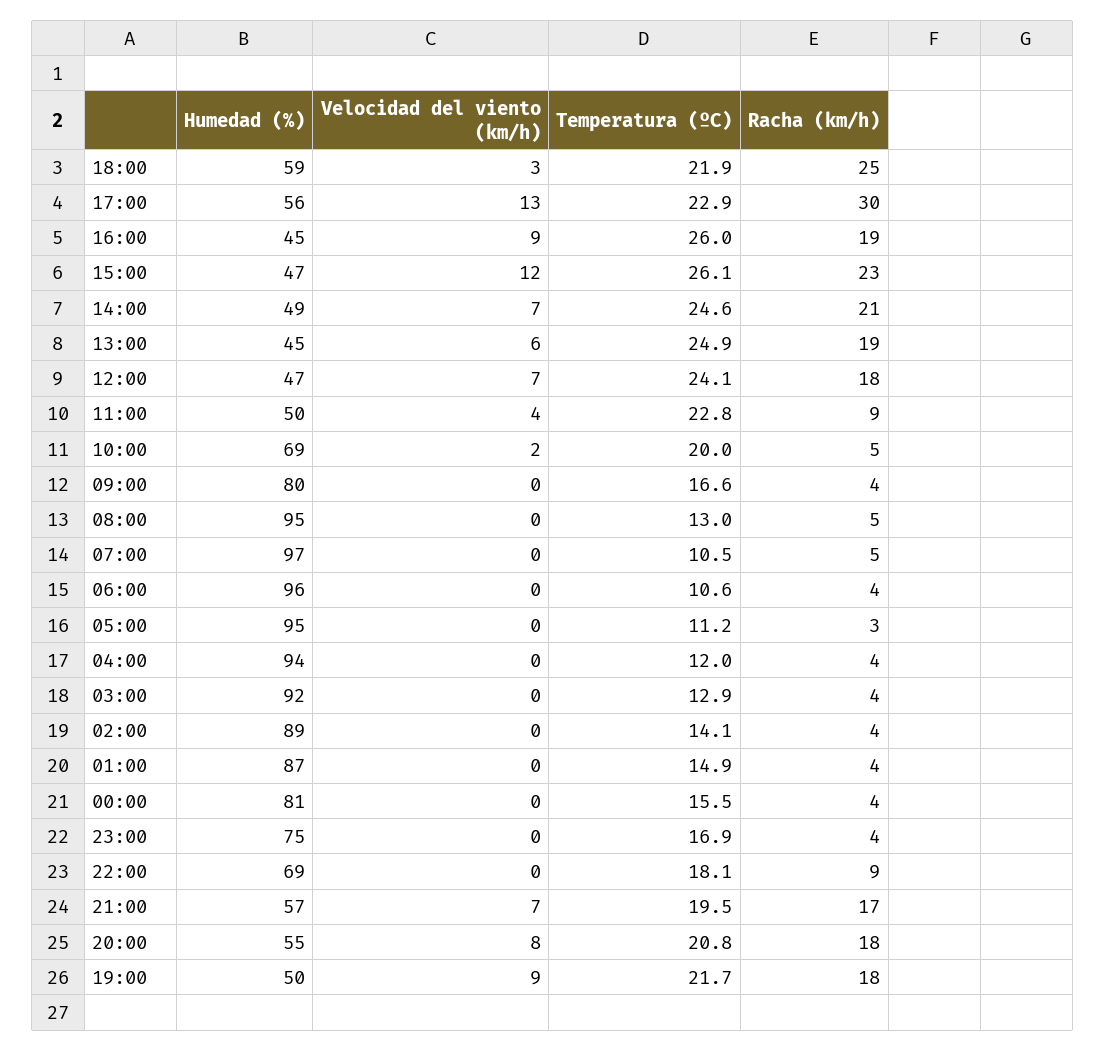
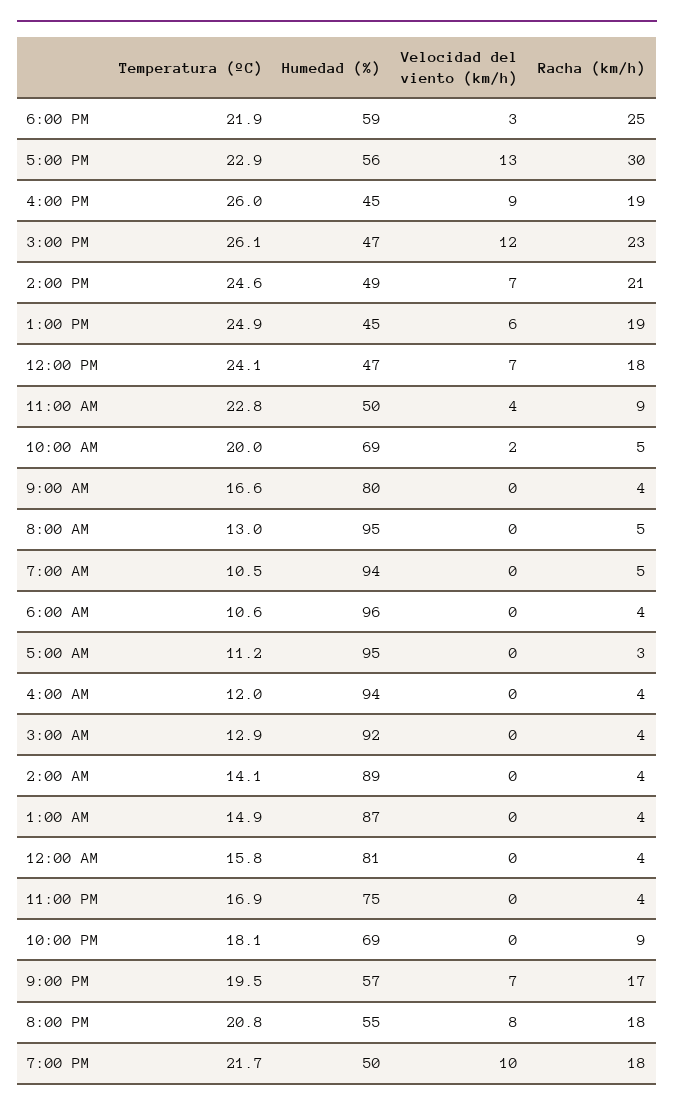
Humedad (%), 07:00: 97 -> 94
Temperatura (ºC), 00:00: 15.5 -> 15.8
Velocidad del viento (km/h), 19:00: 9 -> 10

